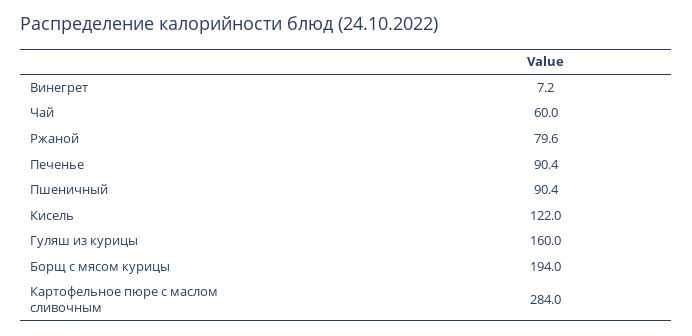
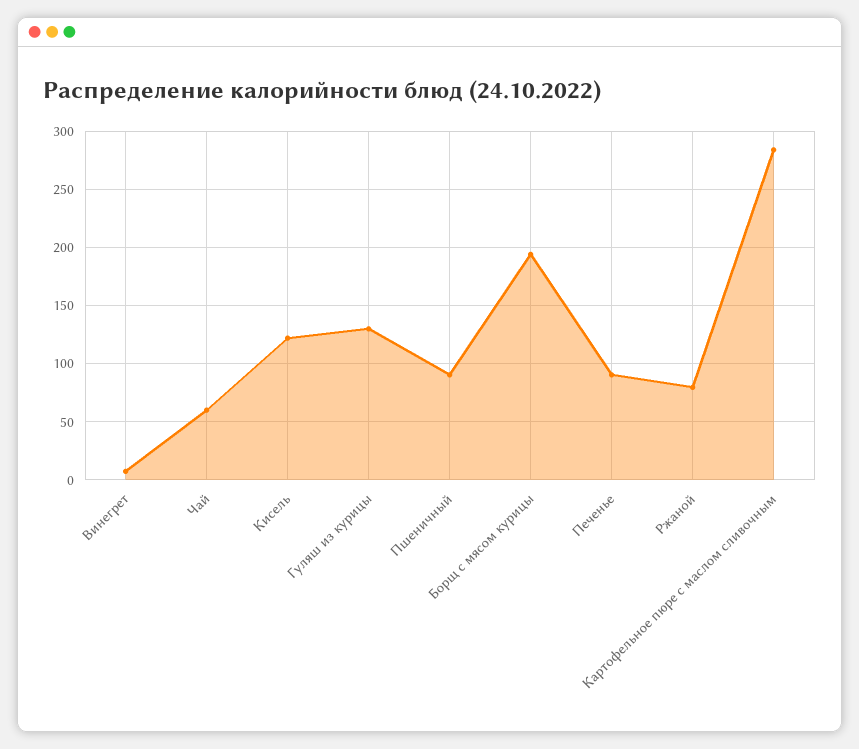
Гуляш из курицы: 160 -> 130

